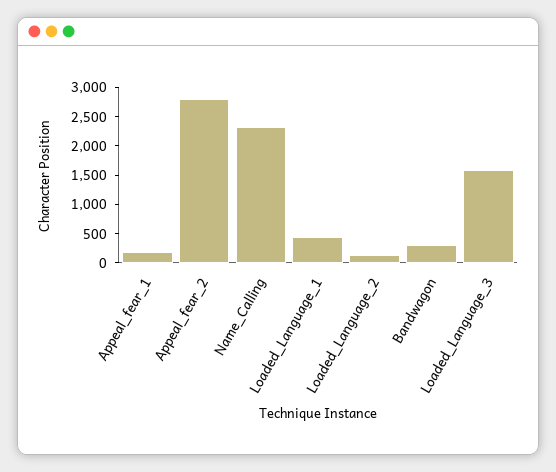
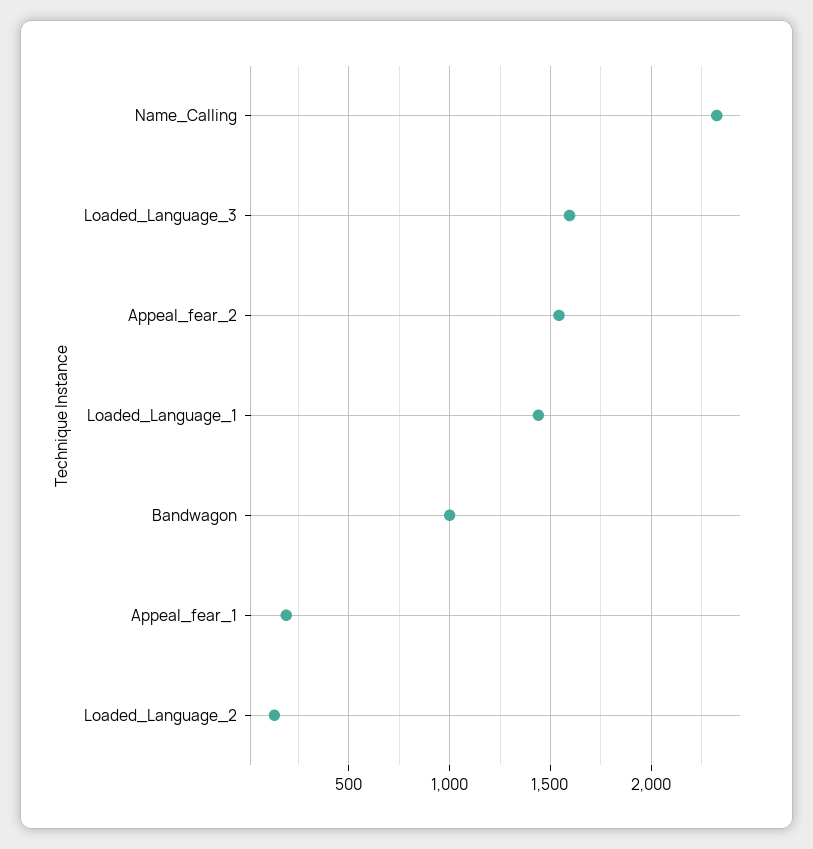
Appeal_fear_2: 2750 -> 1550
Loaded_Language_1: 500 -> 1450
Bandwagon: 250 -> 1000

